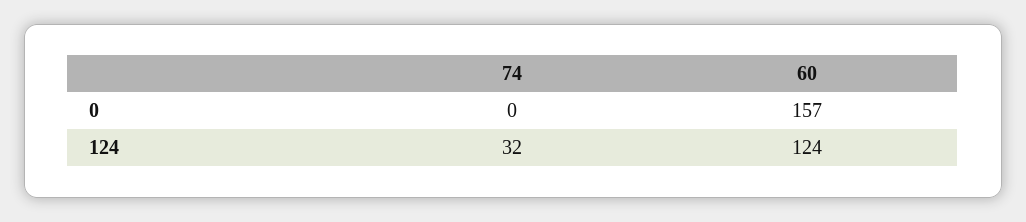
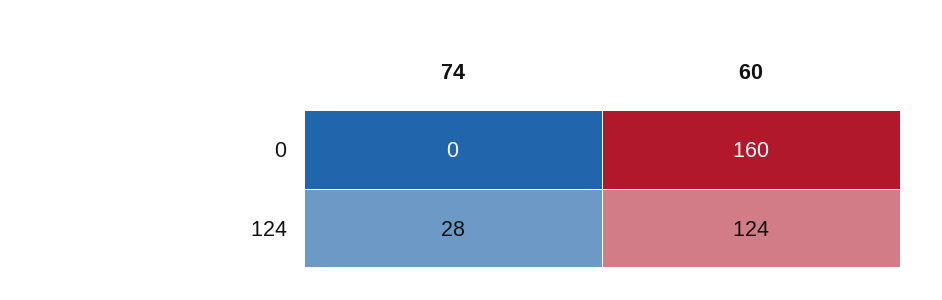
60, 0: 157 -> 160
74, 124: 32 -> 28

